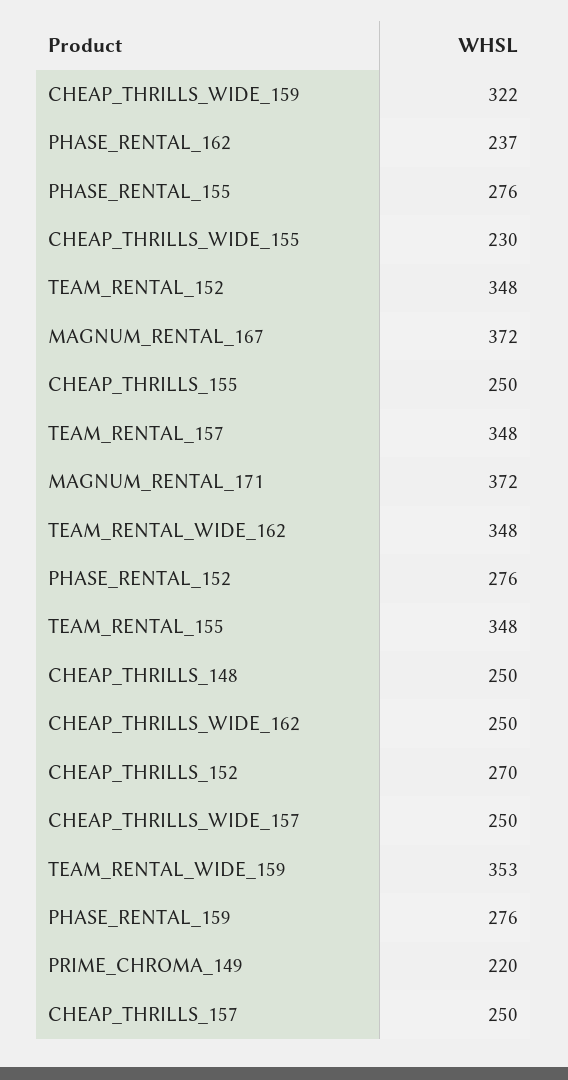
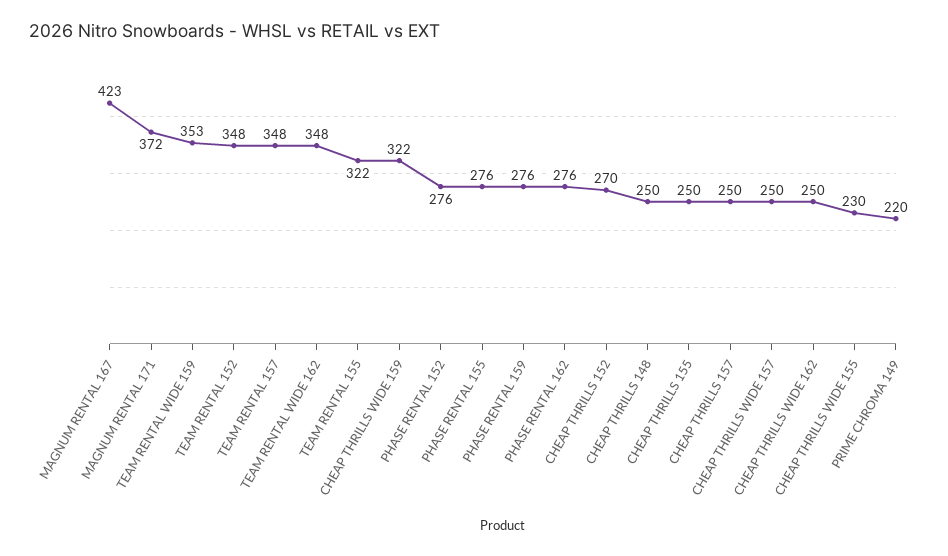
PHASE_RENTAL_162: 237 -> 276
MAGNUM_RENTAL_167: 372 -> 423
TEAM_RENTAL_155: 348 -> 322

